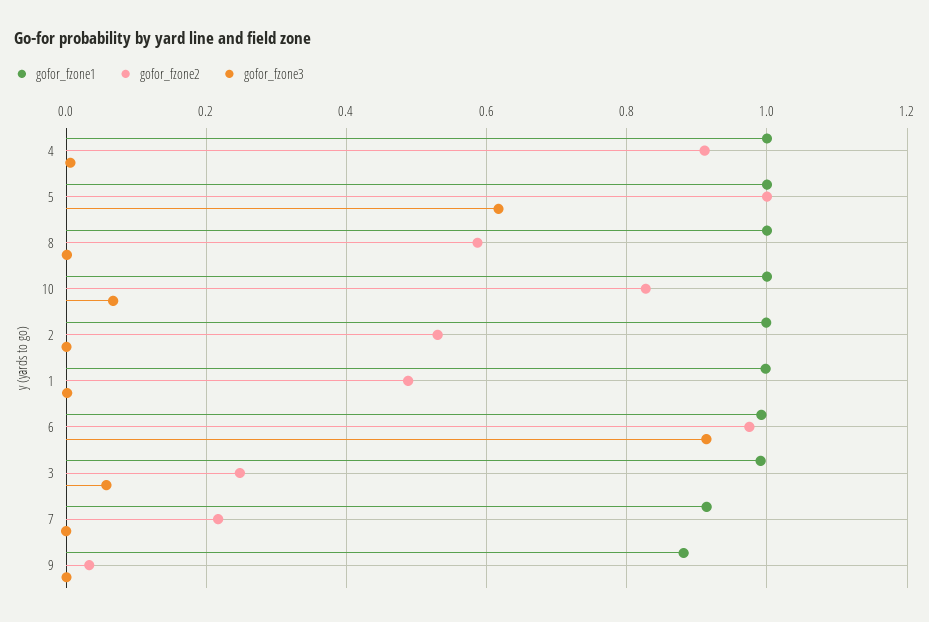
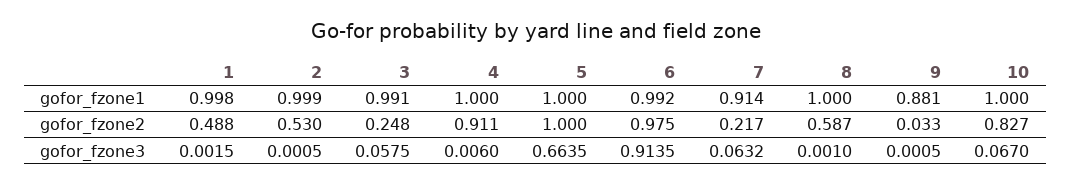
gofor_fzone3, 5: 0.62 -> 0.6635
gofor_fzone3, 7: 0 -> 0.0632

